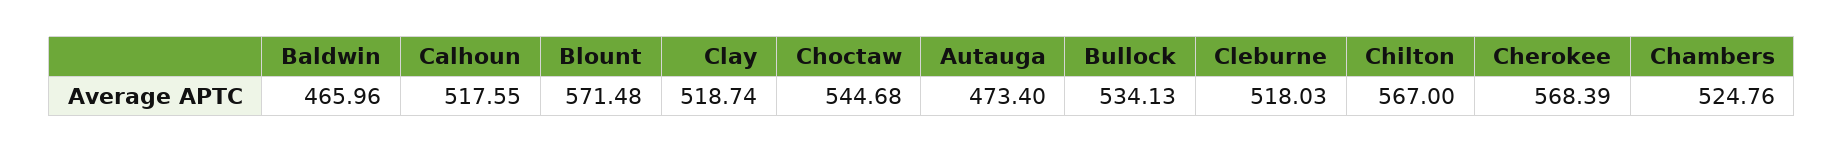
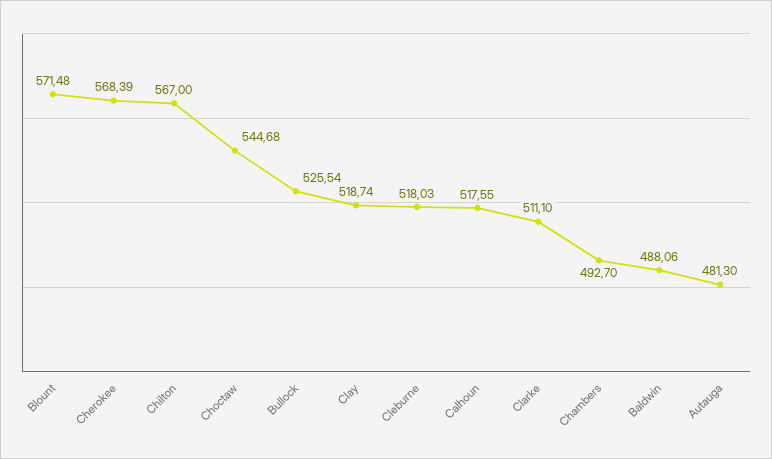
Baldwin: 465.96 -> 488.06
Autauga: 473.4 -> 481.3
Bullock: 534.13 -> 525.54
Chambers: 524.76 -> 492.7
Clarke: none -> 511.1

